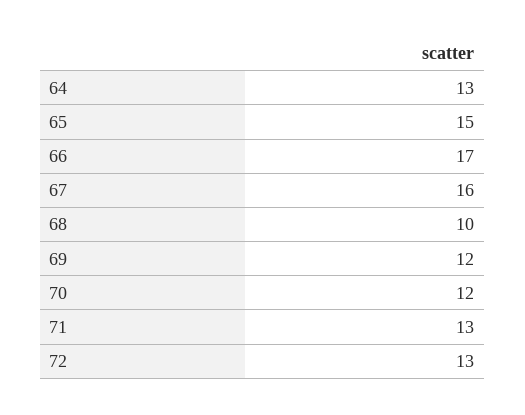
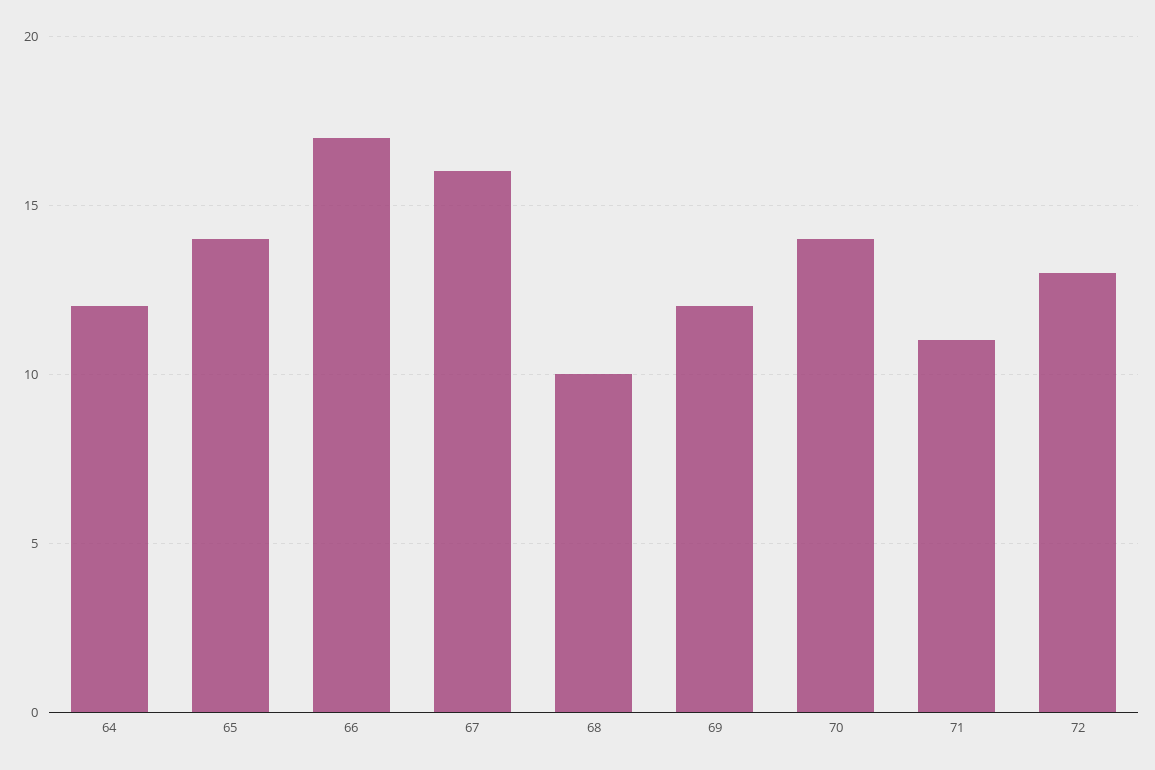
64: 13 -> 12
65: 15 -> 14
70: 12 -> 14
71: 13 -> 11

